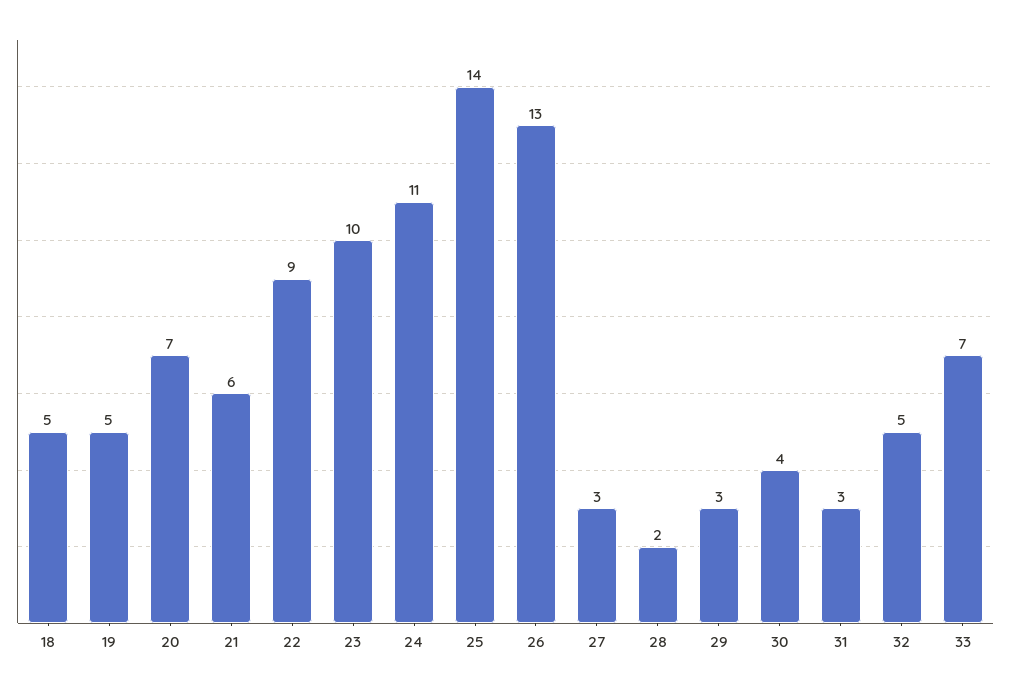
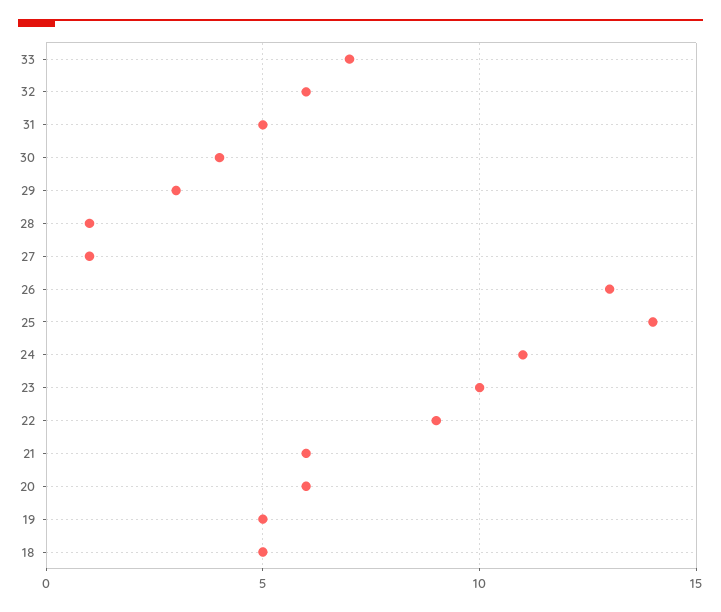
20: 7 -> 6
27: 3 -> 1
28: 2 -> 1
31: 3 -> 5
32: 5 -> 6

